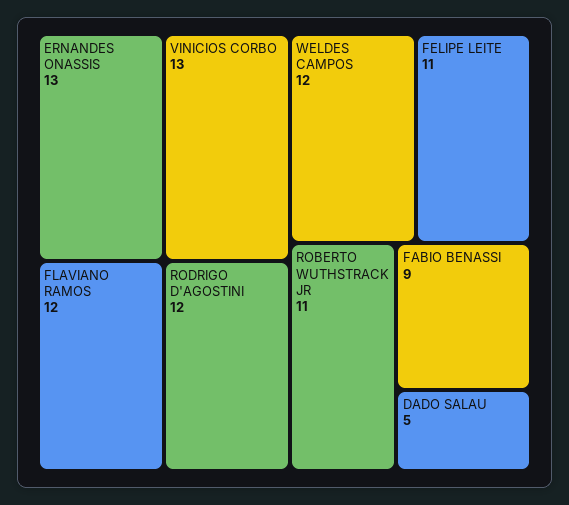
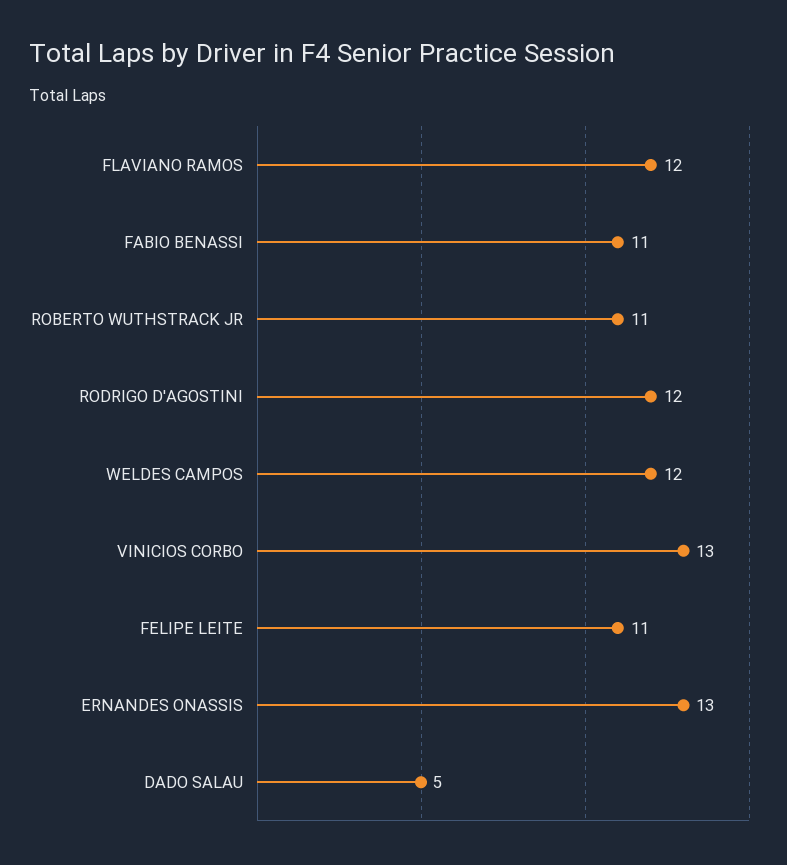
FABIO BENASSI: 9 -> 11

